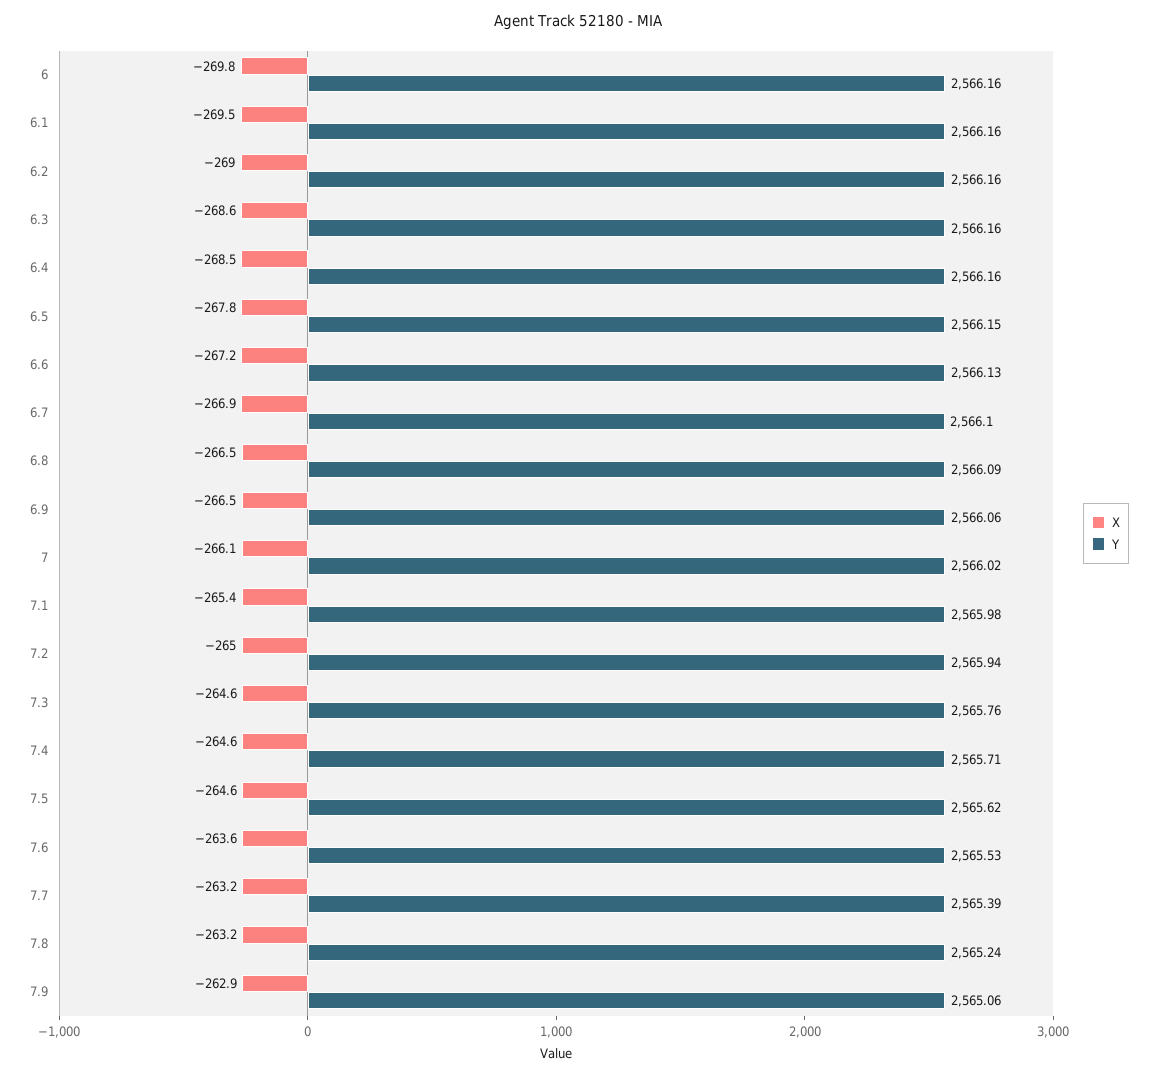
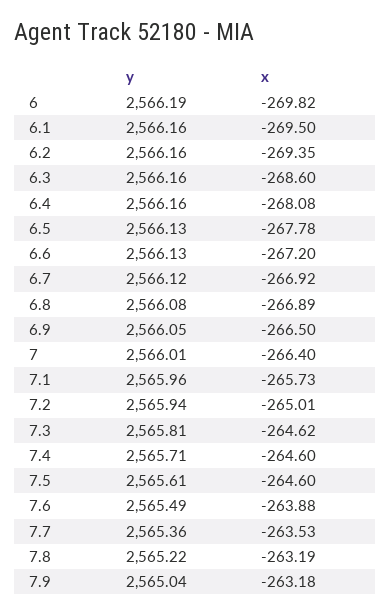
Y, 6: 2566.16 -> 2566.19
X, 6.2: -269 -> -269.35
X, 6.4: -268.5 -> -268.08
Y, 6.5: 2566.15 -> 2566.13
Y, 6.7: 2566.1 -> 2566.12
X, 6.8: -266.5 -> -266.89
Y, 6.8: 2566.09 -> 2566.08
Y, 6.9: 2566.06 -> 2566.05
X, 7: -266.1 -> -266.4
Y, 7: 2566.02 -> 2566.01
X, 7.1: -265.4 -> -265.73
Y, 7.1: 2565.98 -> 2565.96
Y, 7.3: 2565.76 -> 2565.81
Y, 7.5: 2565.62 -> 2565.61
X, 7.6: -263.6 -> -263.88
Y, 7.6: 2565.53 -> 2565.49
X, 7.7: -263.2 -> -263.53
Y, 7.7: 2565.39 -> 2565.36
Y, 7.8: 2565.24 -> 2565.22
X, 7.9: -262.9 -> -263.18
Y, 7.9: 2565.06 -> 2565.04

